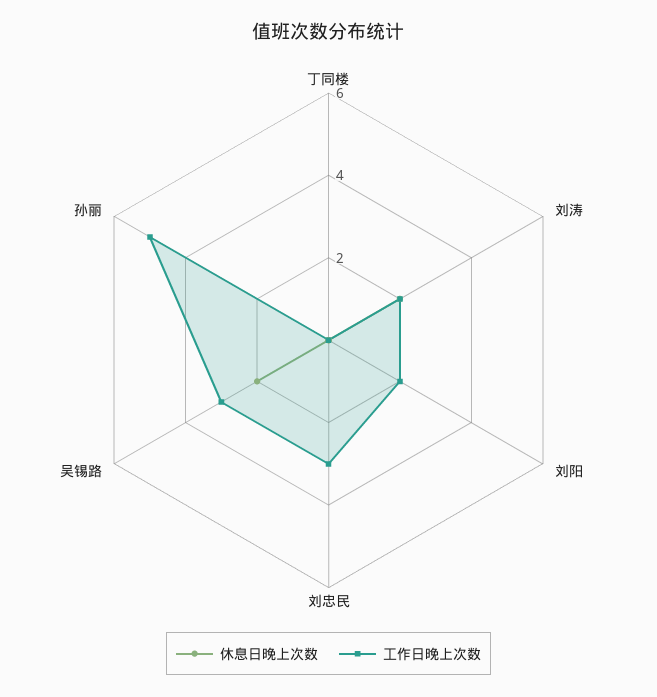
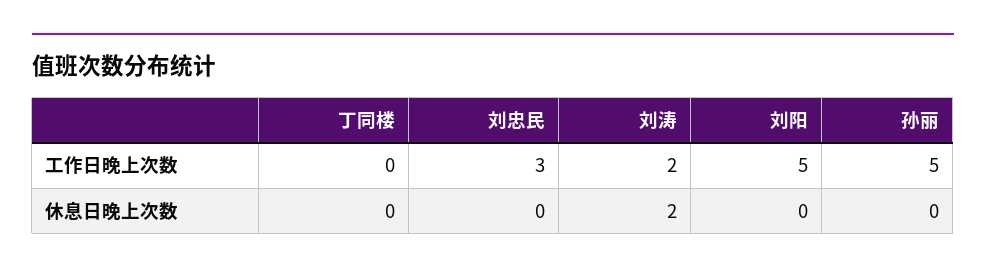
工作日晚上次数, 刘阳: 2 -> 5
休息日晚上次数, 吴锡路: 2 -> none
工作日晚上次数, 吴锡路: 3 -> none

